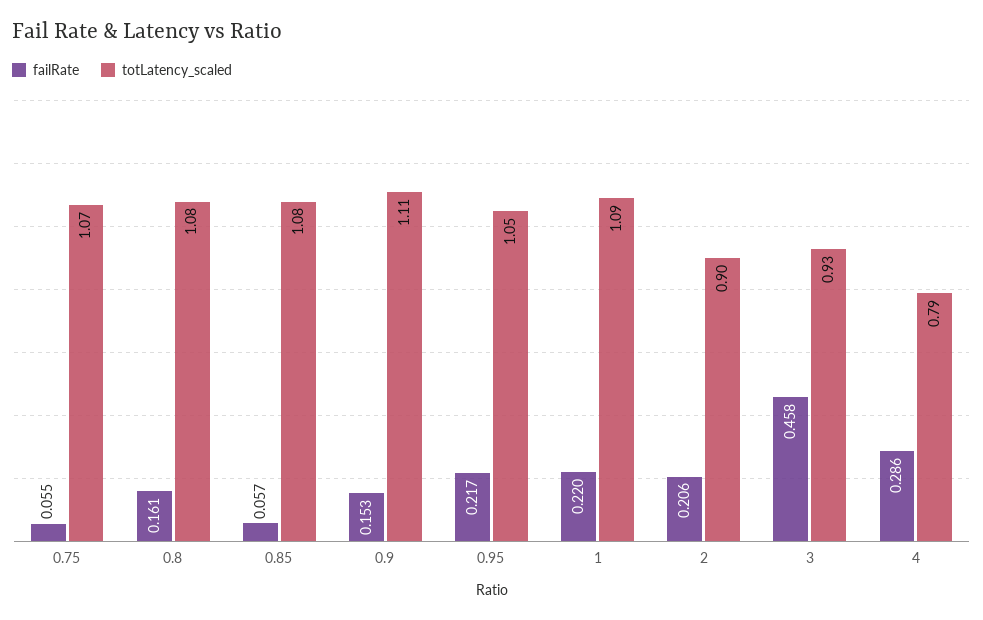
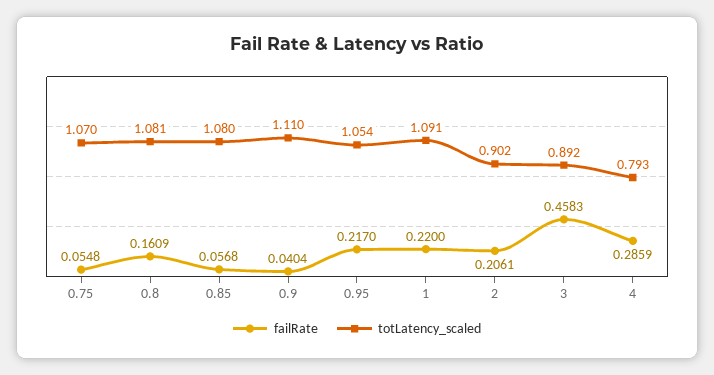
failRate, 0.9: 0.153 -> 0.0404
totLatency_scaled, 3: 0.93 -> 0.892

